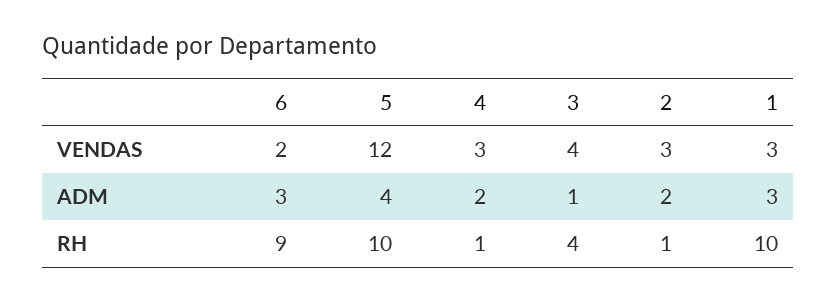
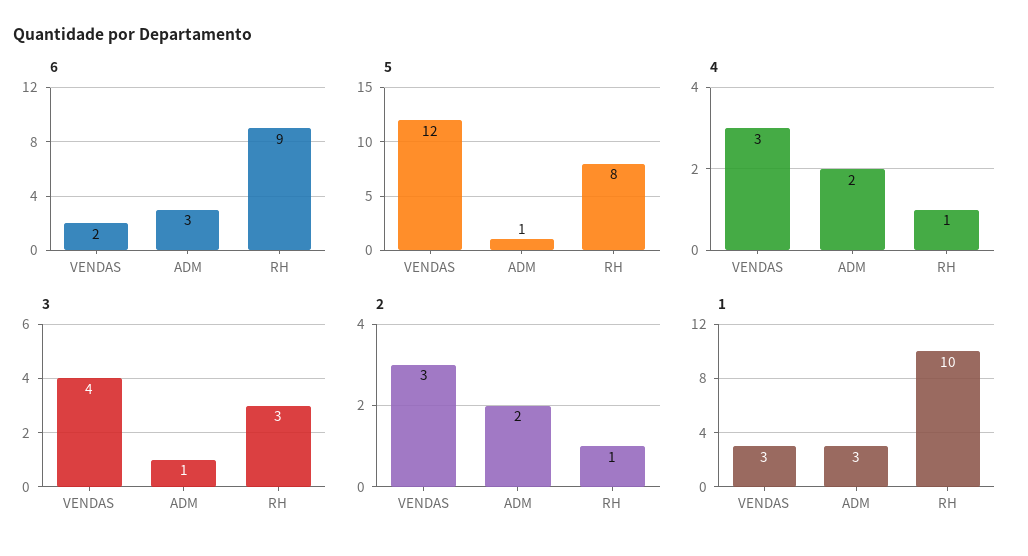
5, ADM: 4 -> 1
5, RH: 10 -> 8
3, RH: 4 -> 3

